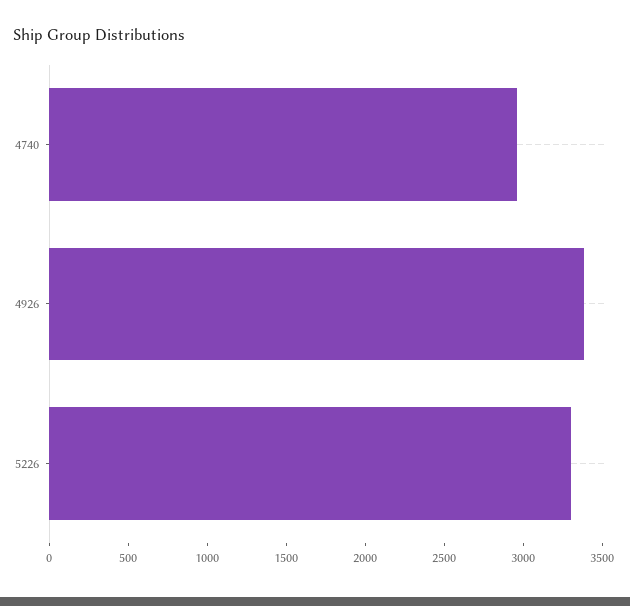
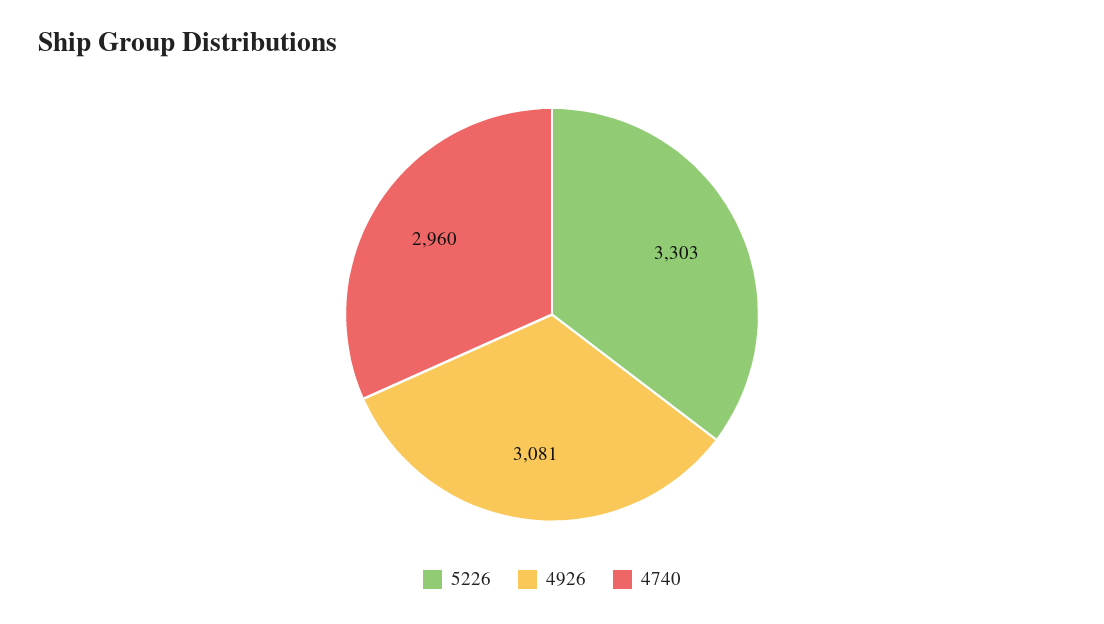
4926: 3400 -> 3081

